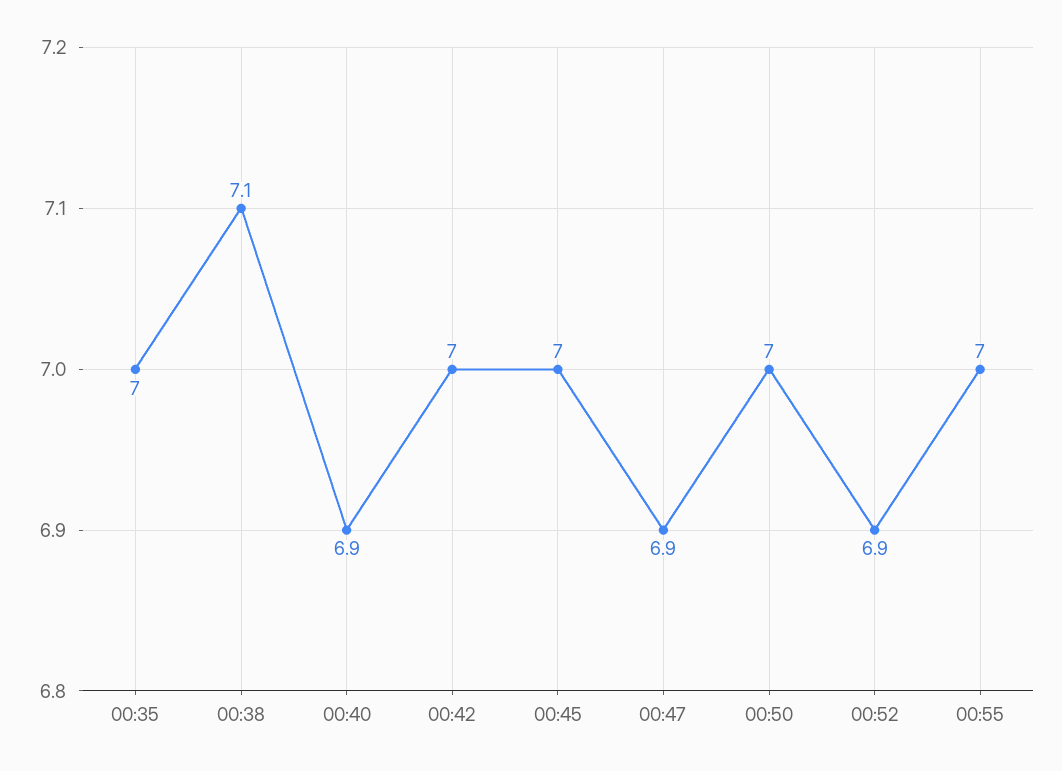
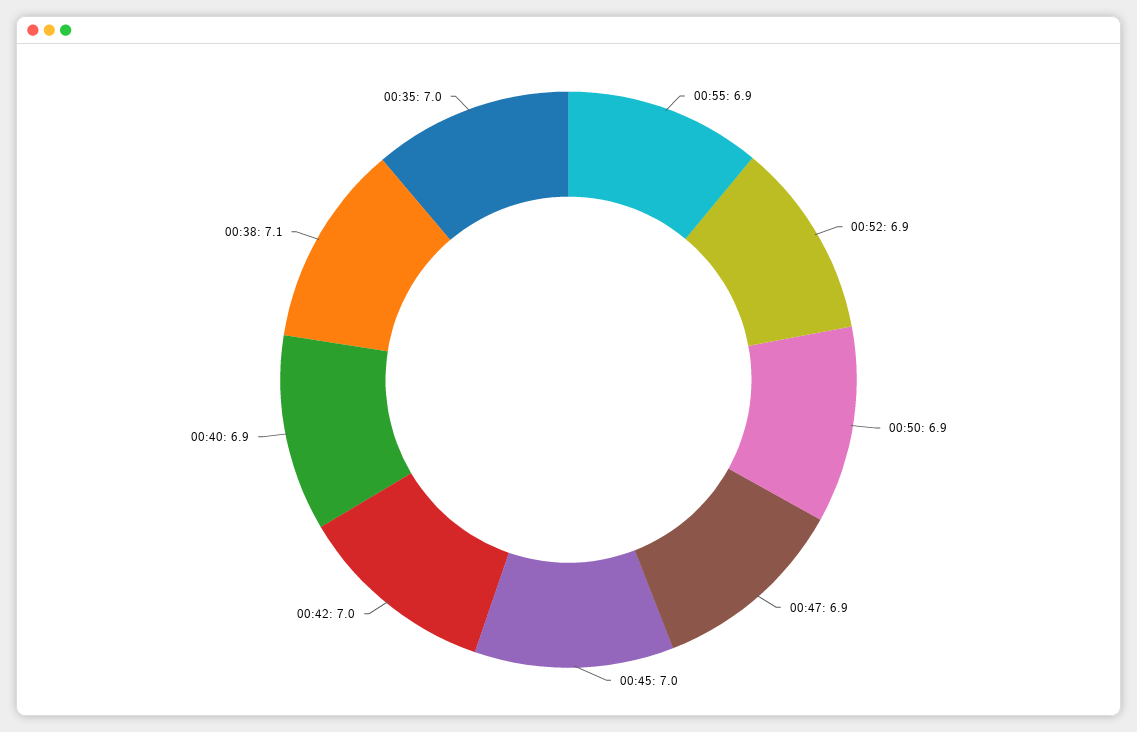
00:50: 7 -> 6.9
00:55: 7 -> 6.9

